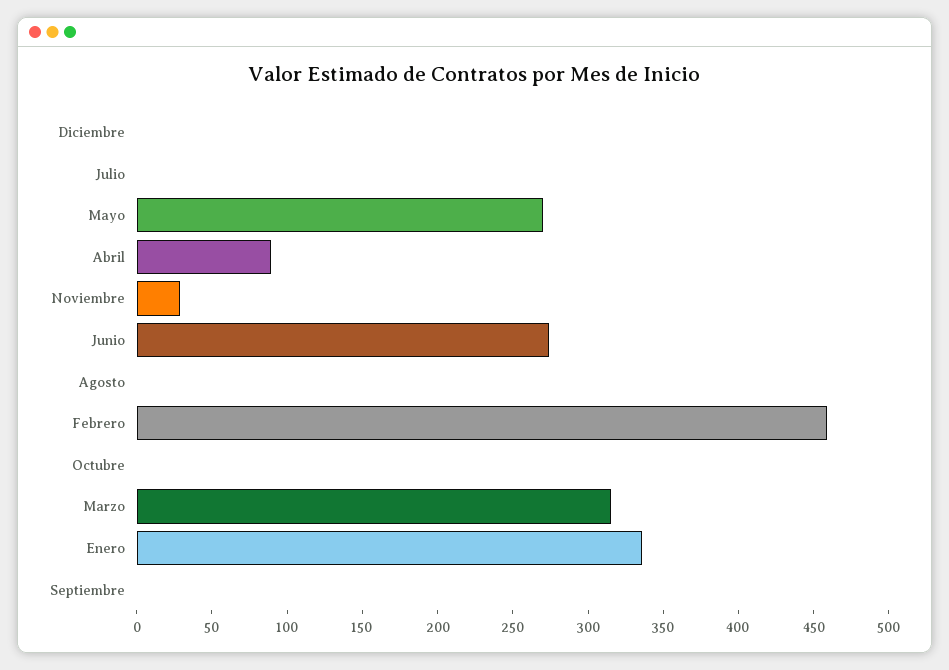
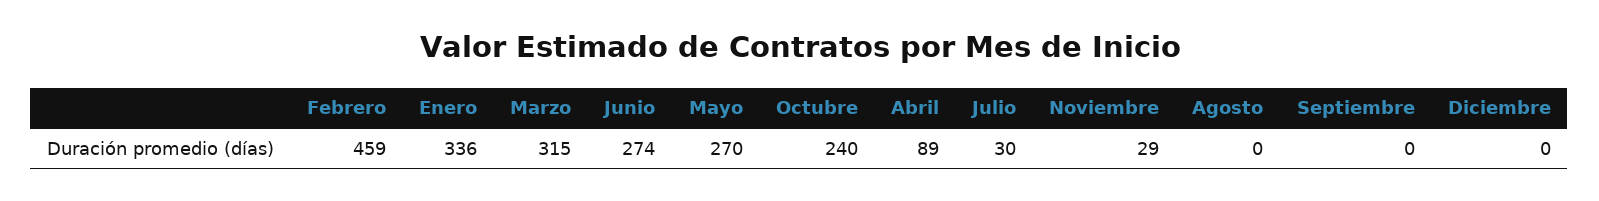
Julio: 0 -> 30
Octubre: 0 -> 240

